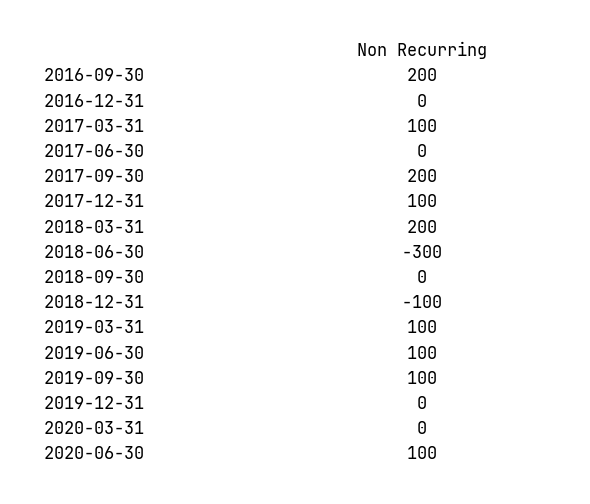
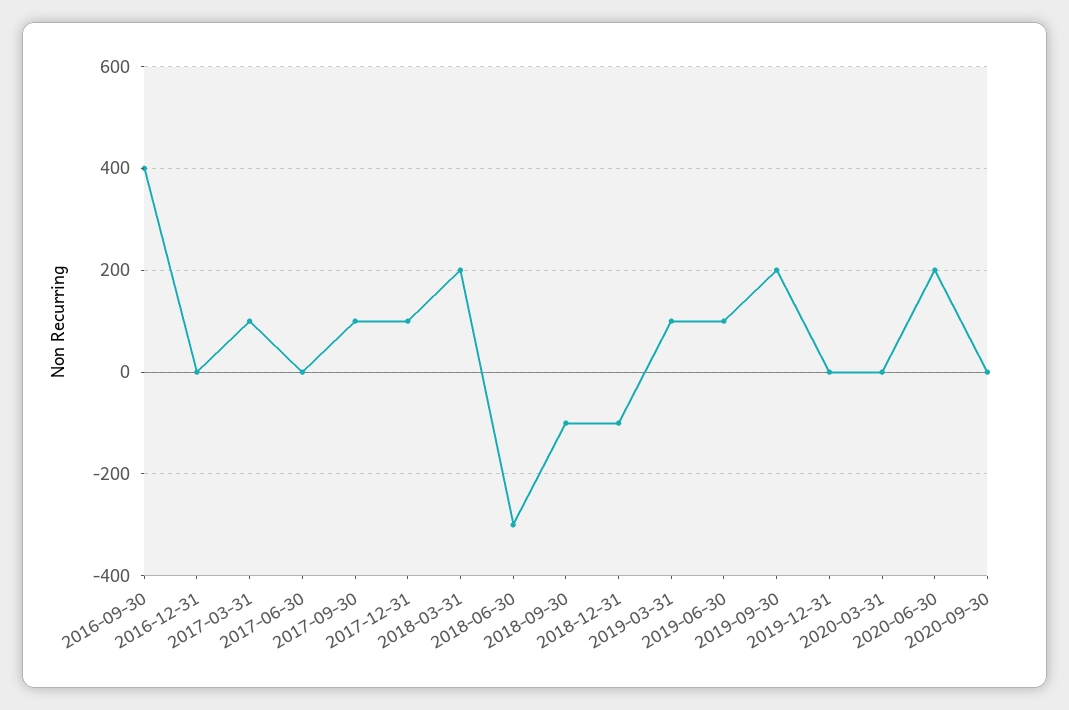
2016-09-30: 200 -> 400
2017-09-30: 200 -> 100
2018-09-30: 0 -> -100
2019-09-30: 100 -> 200
2020-06-30: 100 -> 200
2020-09-30: none -> 0

